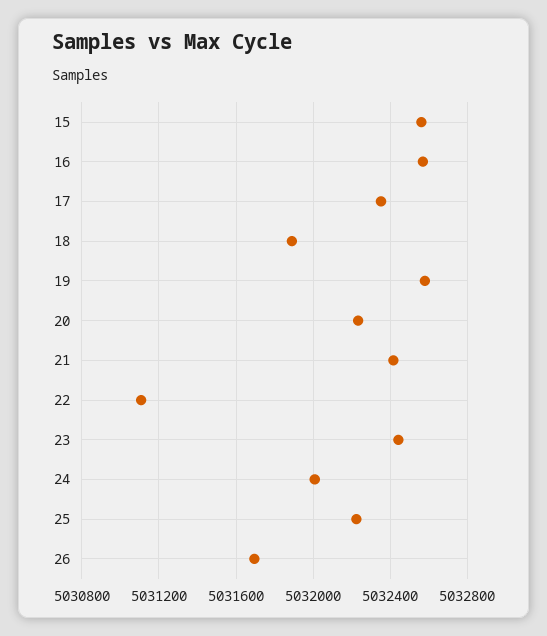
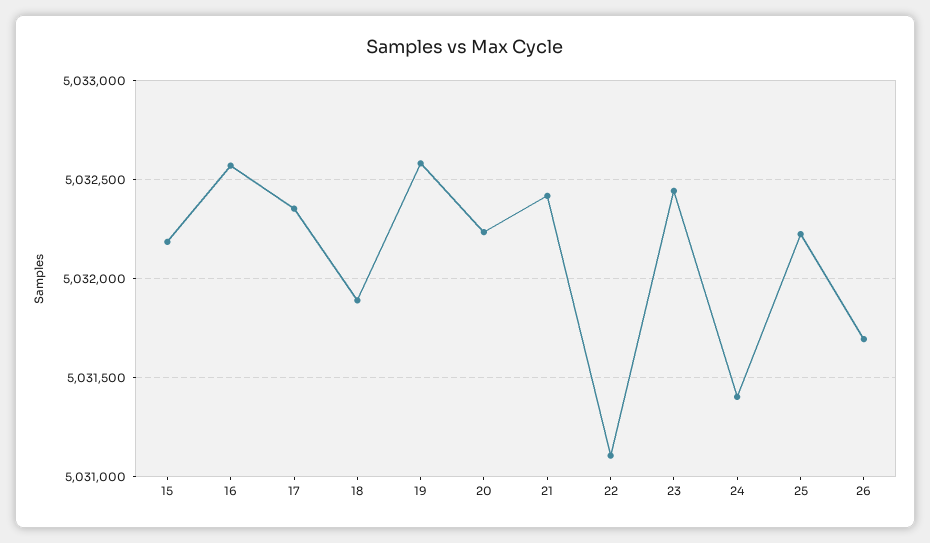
15: 5032550 -> 5032200
24: 5032000 -> 5031400

